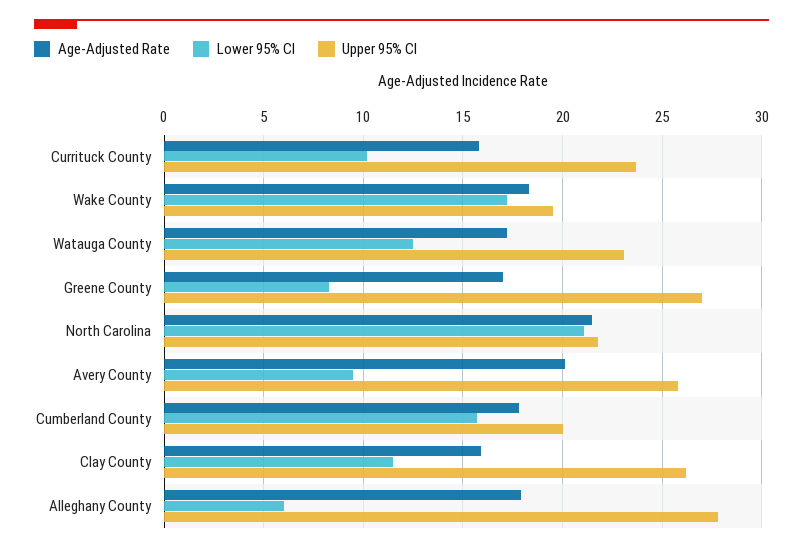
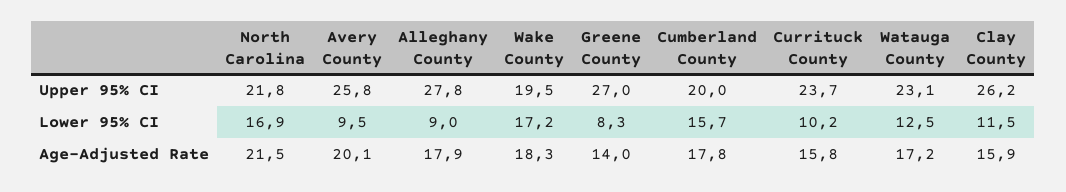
Age-Adjusted Rate, Greene County: 17 -> 14
Lower 95% CI, North Carolina: 21 -> 16.9
Lower 95% CI, Alleghany County: 6 -> 9

